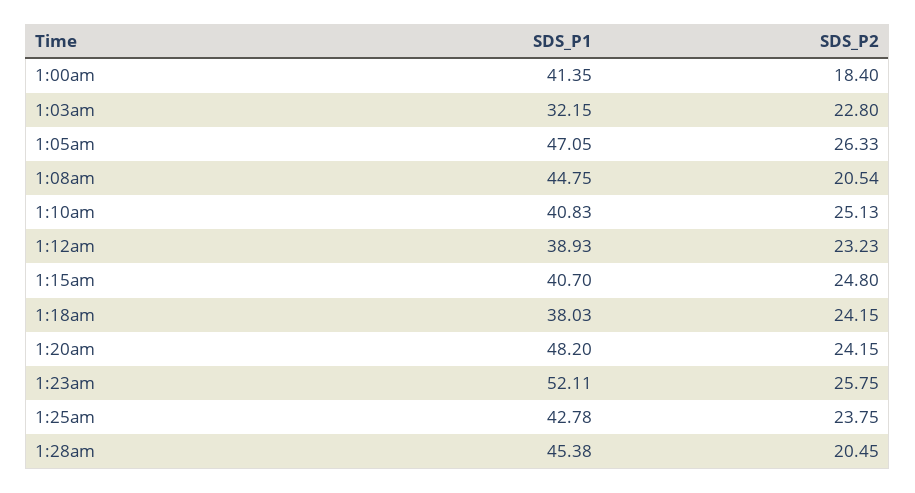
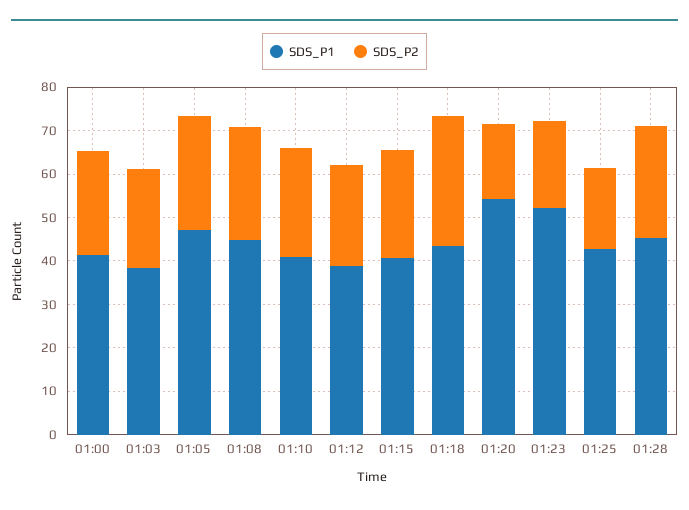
SDS_P2, 1:00am: 18.4 -> 24
SDS_P1, 1:03am: 32.15 -> 38
SDS_P2, 1:08am: 20.54 -> 26
SDS_P1, 1:18am: 38.03 -> 44
SDS_P2, 1:18am: 24.15 -> 30
SDS_P1, 1:20am: 48.2 -> 54
SDS_P2, 1:20am: 24.15 -> 18
SDS_P2, 1:23am: 25.75 -> 20
SDS_P2, 1:25am: 23.75 -> 18
SDS_P2, 1:28am: 20.45 -> 26

